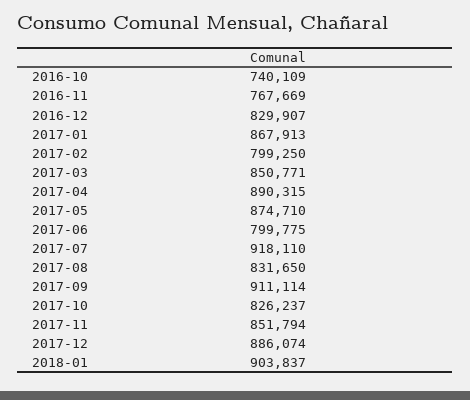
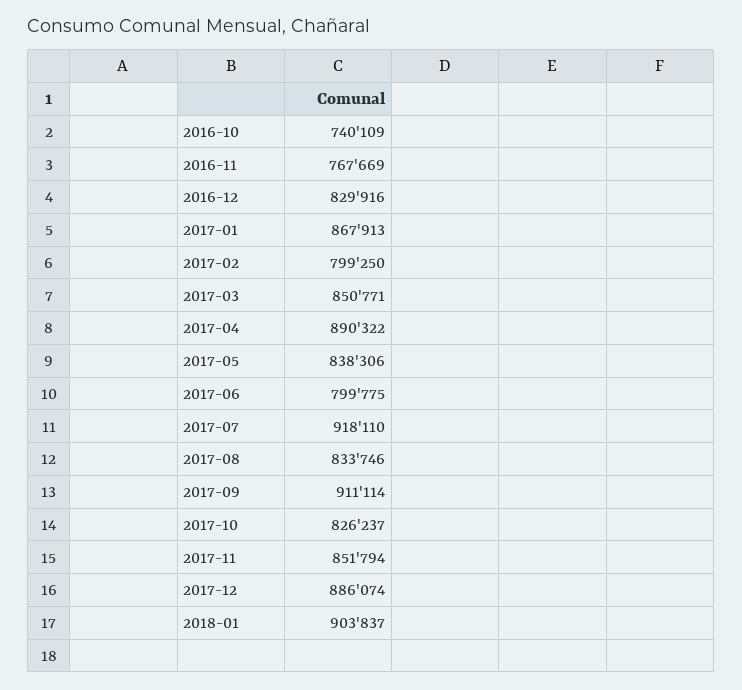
2016-12: 829907 -> 829916
2017-04: 890315 -> 890322
2017-05: 874710 -> 838306
2017-08: 831650 -> 833746

